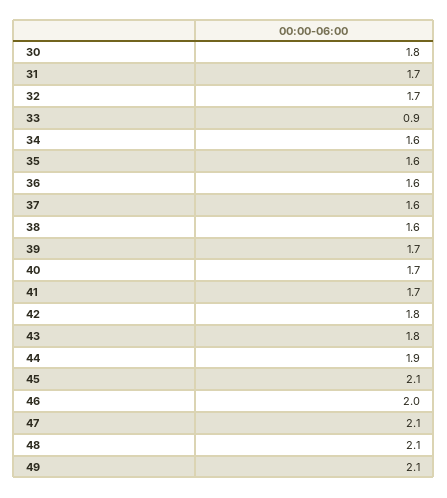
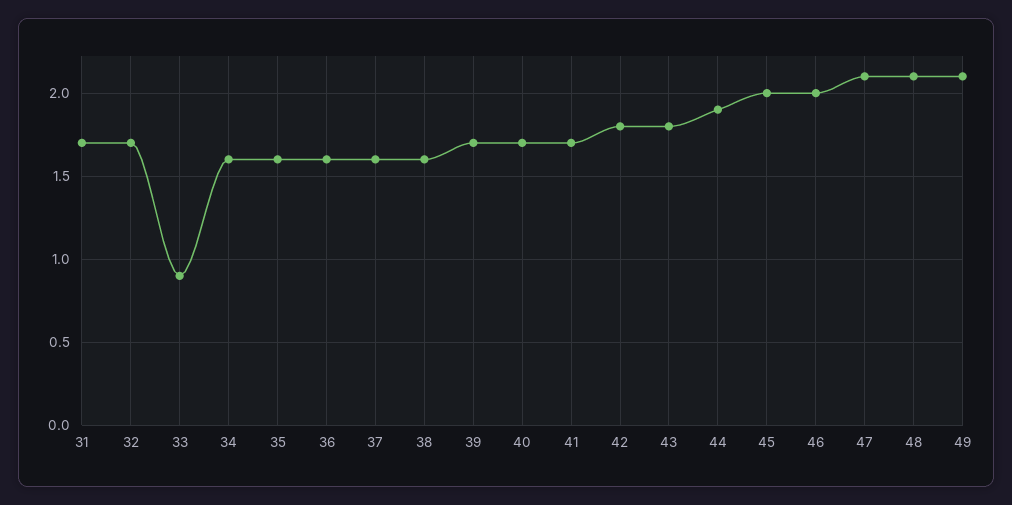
30: 1.8 -> none
45: 2.1 -> 2

